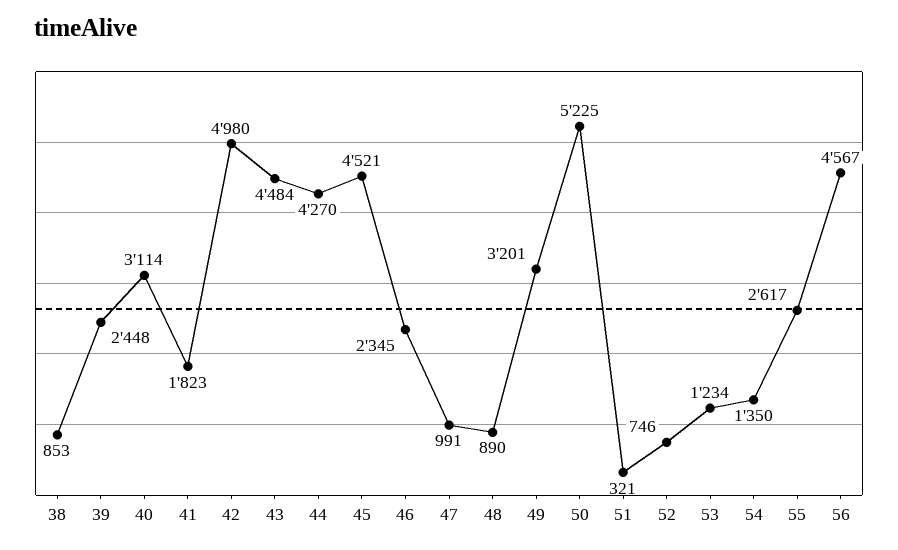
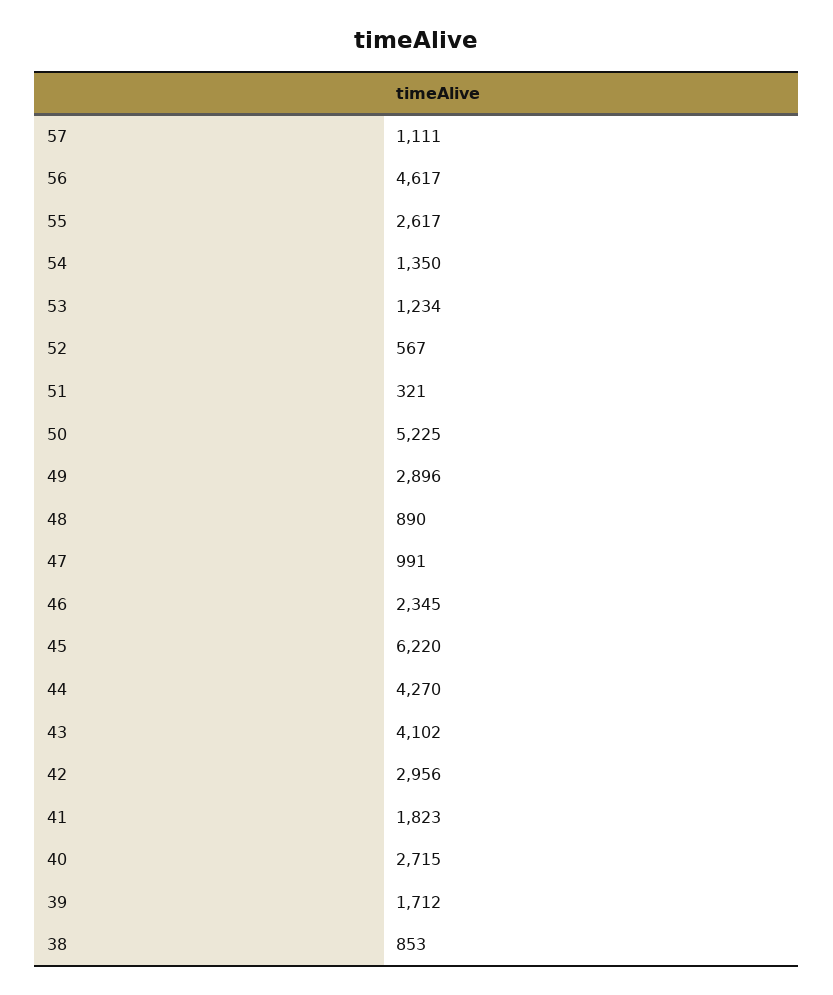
39: 2448 -> 1712
40: 3114 -> 2715
42: 4980 -> 2956
43: 4484 -> 4102
45: 4521 -> 6220
49: 3201 -> 2896
52: 746 -> 567
56: 4567 -> 4617
57: none -> 1111

